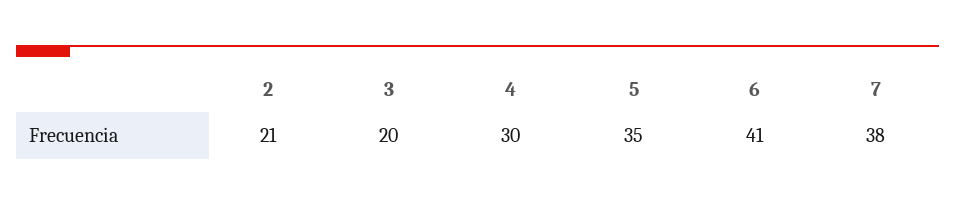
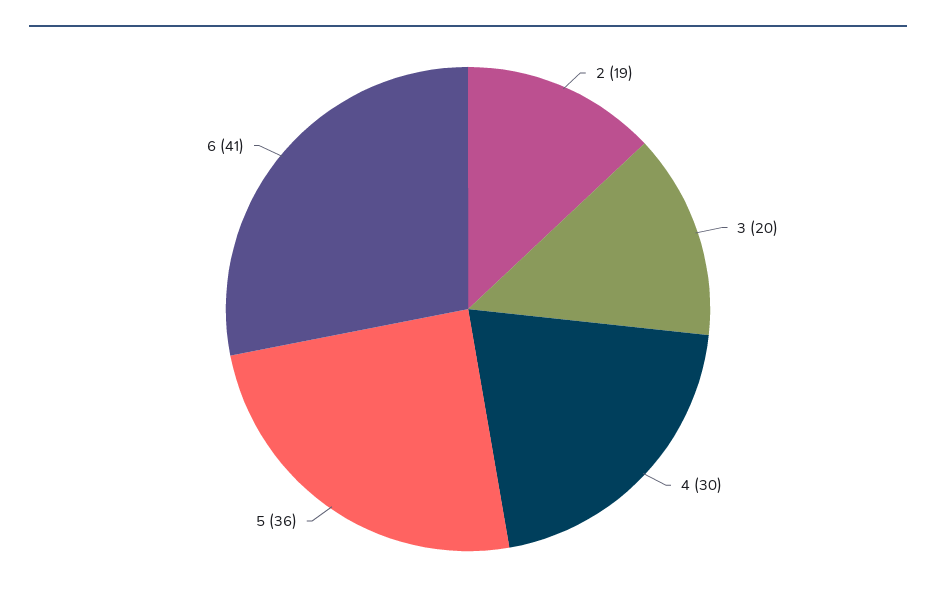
2: 21 -> 19
5: 35 -> 36
7: 38 -> none

